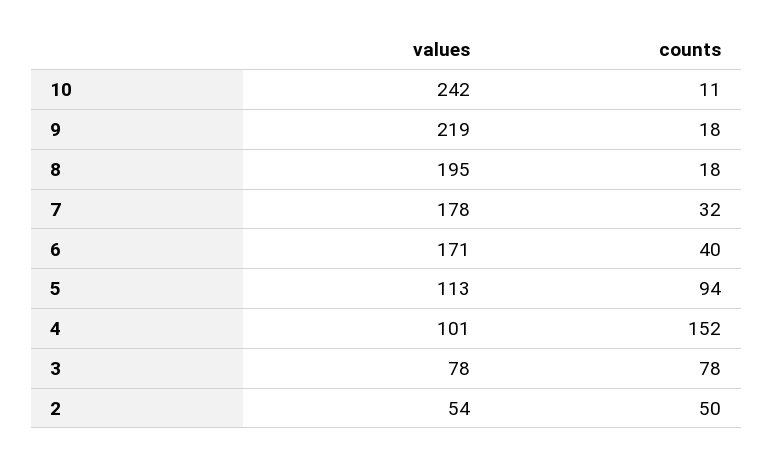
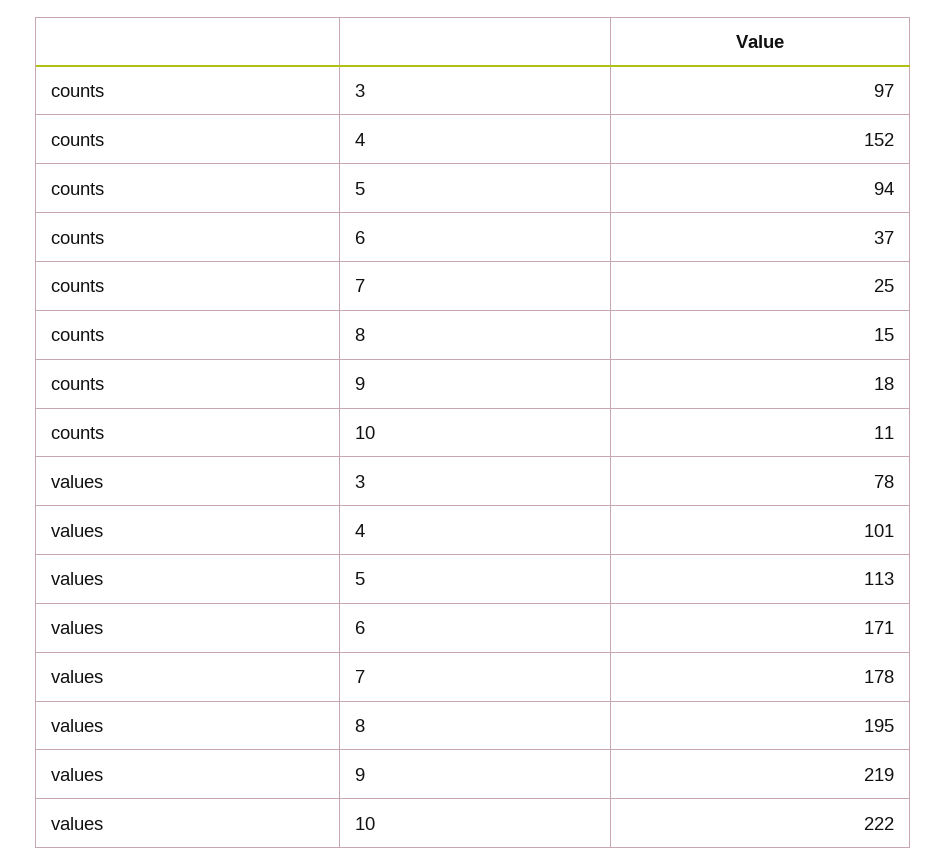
values, 10: 242 -> 222
counts, 8: 18 -> 15
counts, 7: 32 -> 25
counts, 6: 40 -> 37
counts, 3: 78 -> 97
values, 2: 54 -> none
counts, 2: 50 -> none

